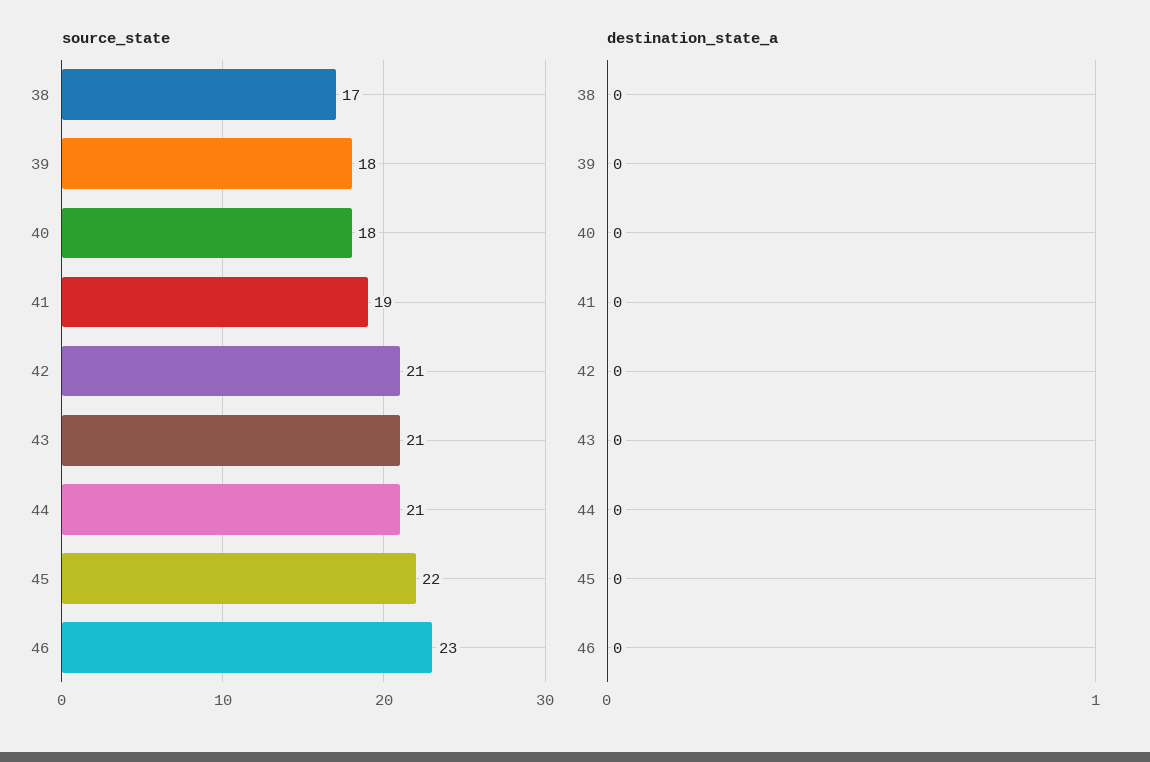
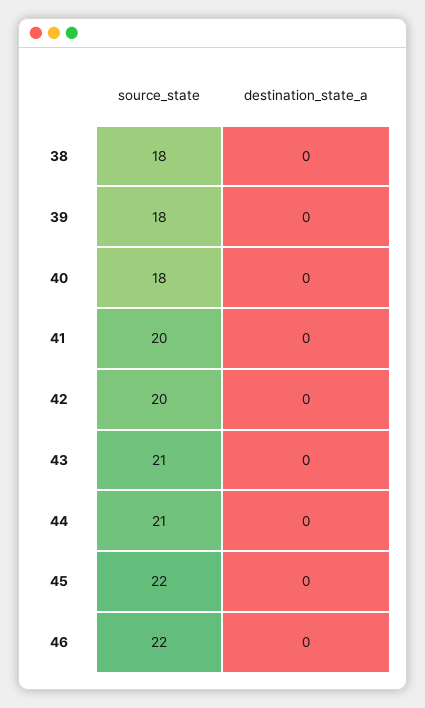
source_state, 38: 17 -> 18
source_state, 41: 19 -> 20
source_state, 42: 21 -> 20
source_state, 46: 23 -> 22

